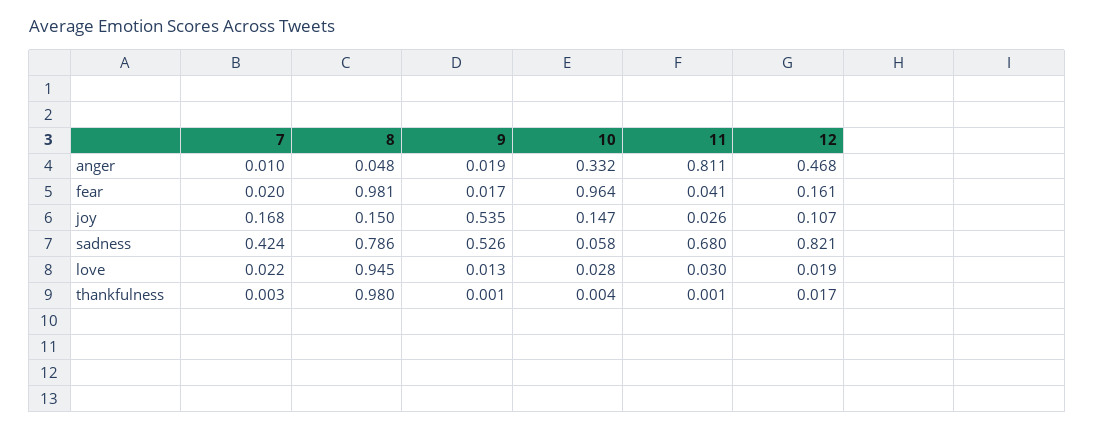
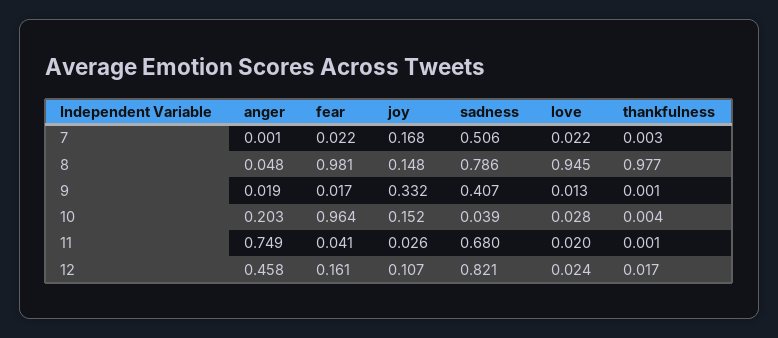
7, anger: 0.01 -> 0.001
10, anger: 0.332 -> 0.203
11, anger: 0.811 -> 0.749
12, anger: 0.468 -> 0.458
7, fear: 0.02 -> 0.022
8, joy: 0.15 -> 0.148
9, joy: 0.535 -> 0.332
10, joy: 0.147 -> 0.152
7, sadness: 0.424 -> 0.506
9, sadness: 0.526 -> 0.407
10, sadness: 0.058 -> 0.039
11, love: 0.03 -> 0.02
12, love: 0.019 -> 0.024
8, thankfulness: 0.98 -> 0.977

